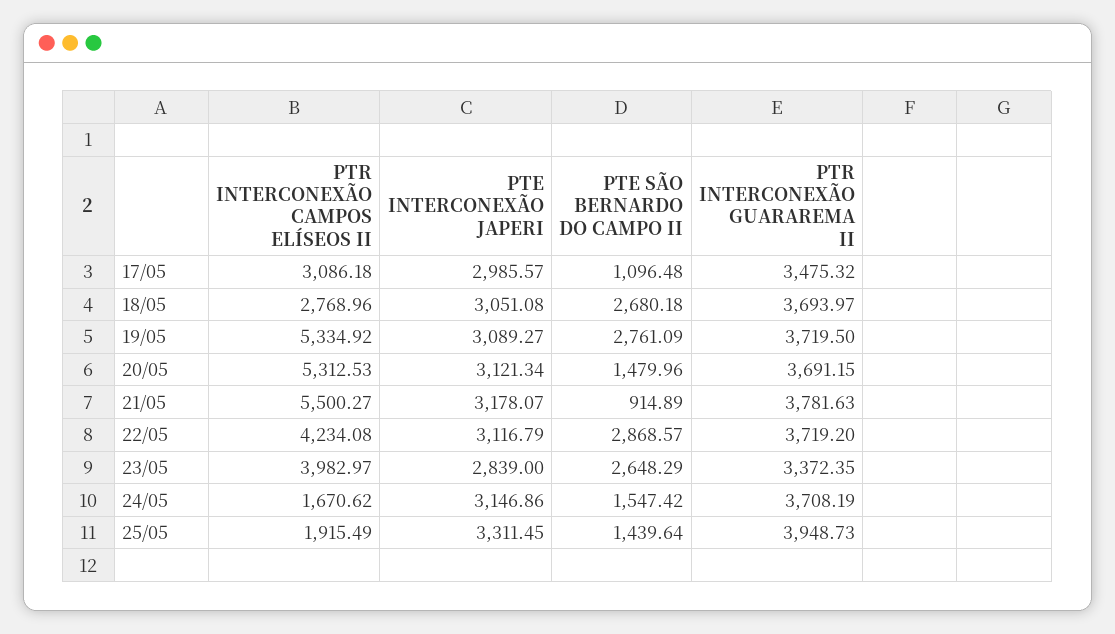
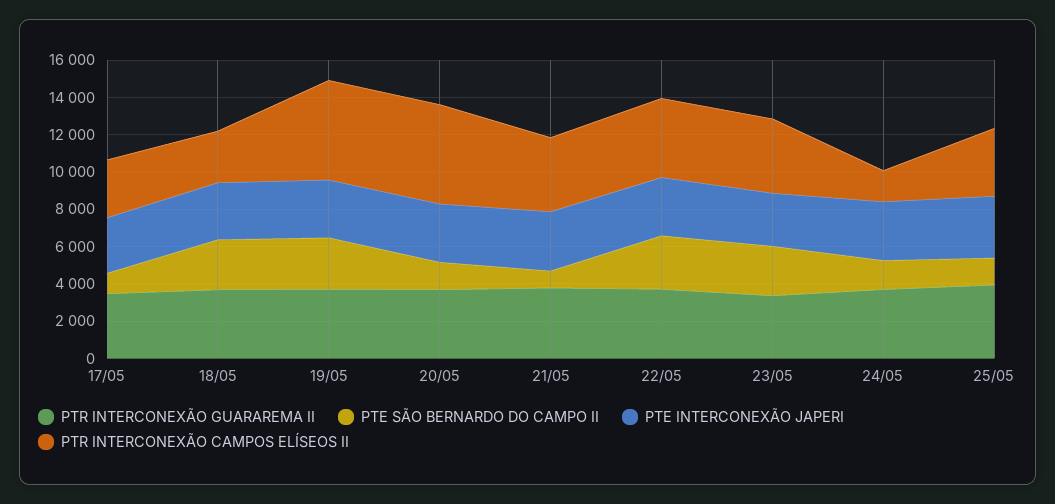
PTR INTERCONEXÃO CAMPOS ELÍSEOS II, 21/05: 5500.27 -> 4000
PTR INTERCONEXÃO CAMPOS ELÍSEOS II, 25/05: 1915.49 -> 3500

